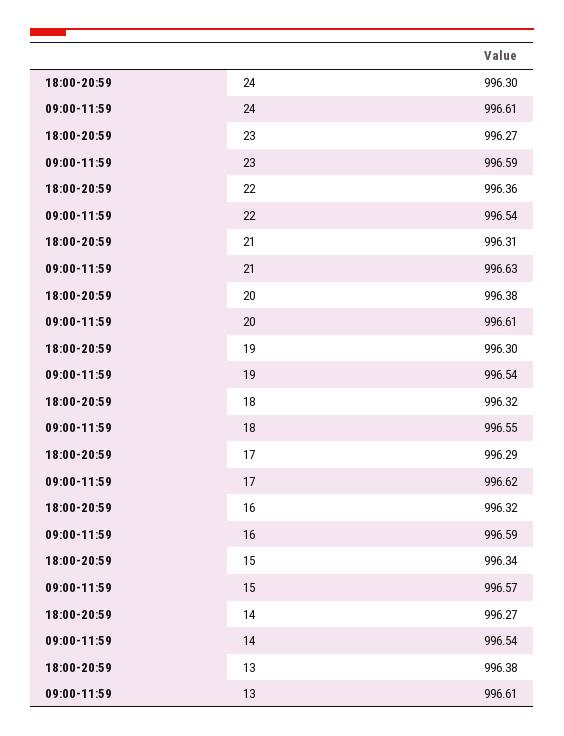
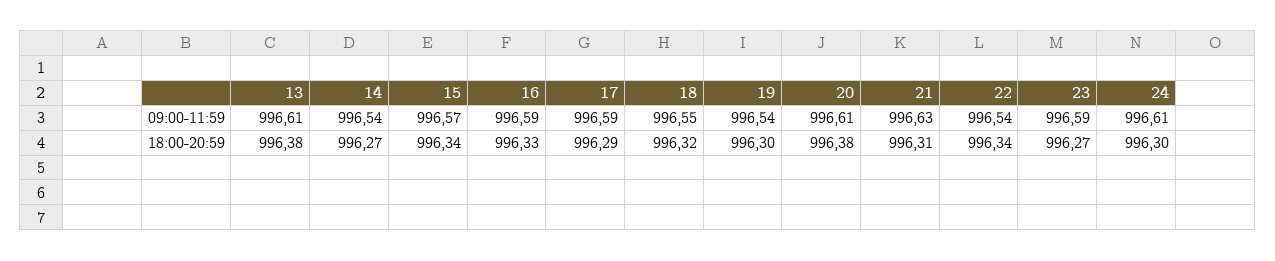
18:00-20:59, 22: 996.36 -> 996.34
09:00-11:59, 17: 996.62 -> 996.59
18:00-20:59, 16: 996.32 -> 996.33

